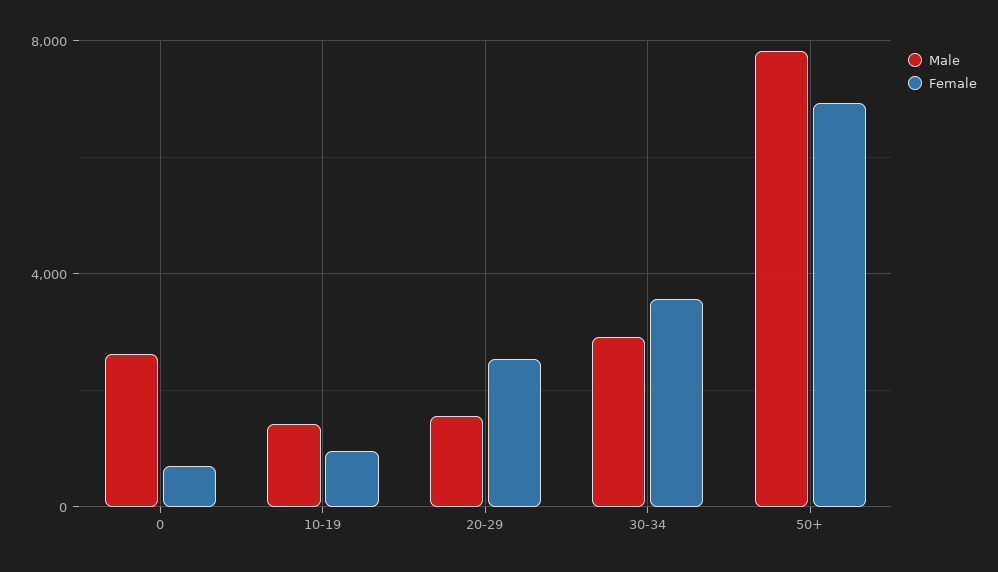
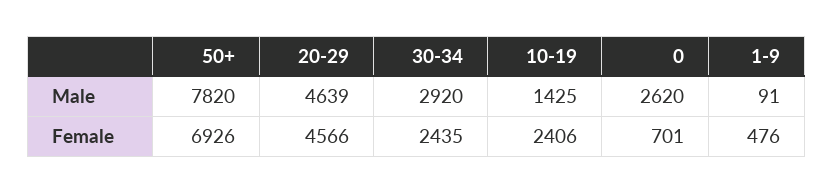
Female, 10-19: 1000 -> 2406
Male, 20-29: 1500 -> 4639
Female, 20-29: 2500 -> 4566
Female, 30-34: 3500 -> 2435
Male, 1-9: none -> 91
Female, 1-9: none -> 476

